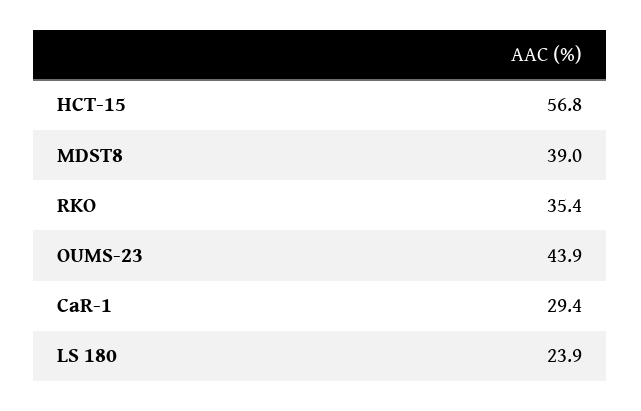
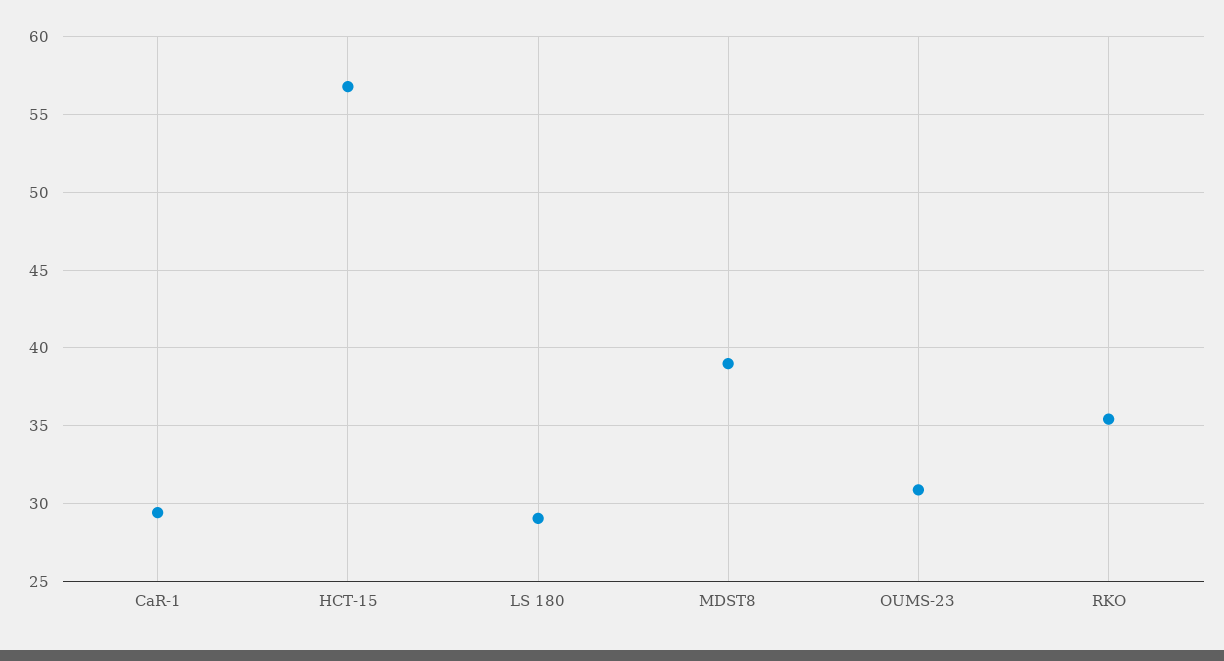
OUMS-23: 43.9 -> 31
LS 180: 23.9 -> 29

